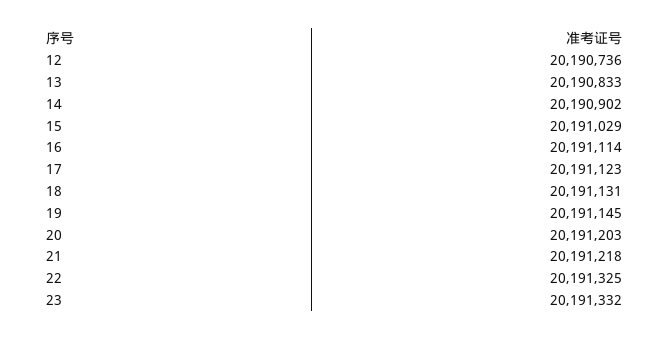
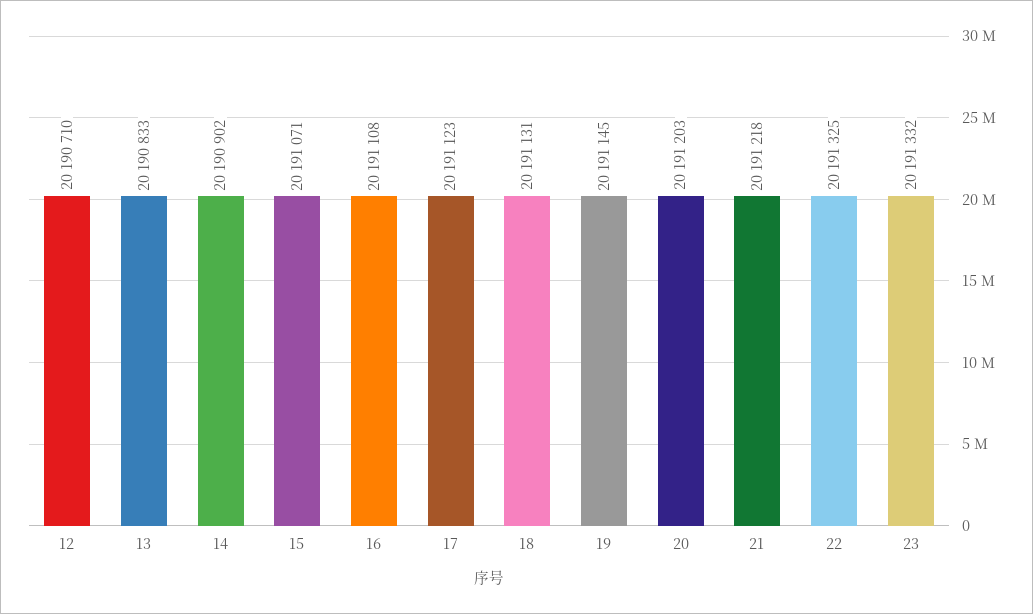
12: 20190736 -> 20190710
15: 20191029 -> 20191071
16: 20191114 -> 20191108

